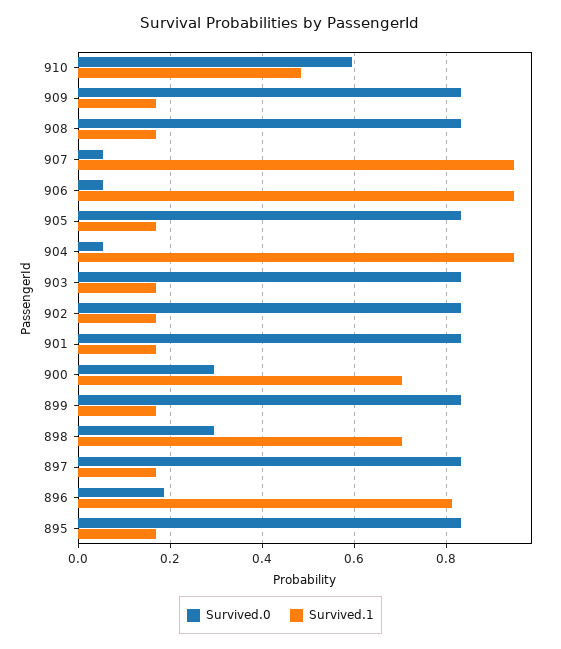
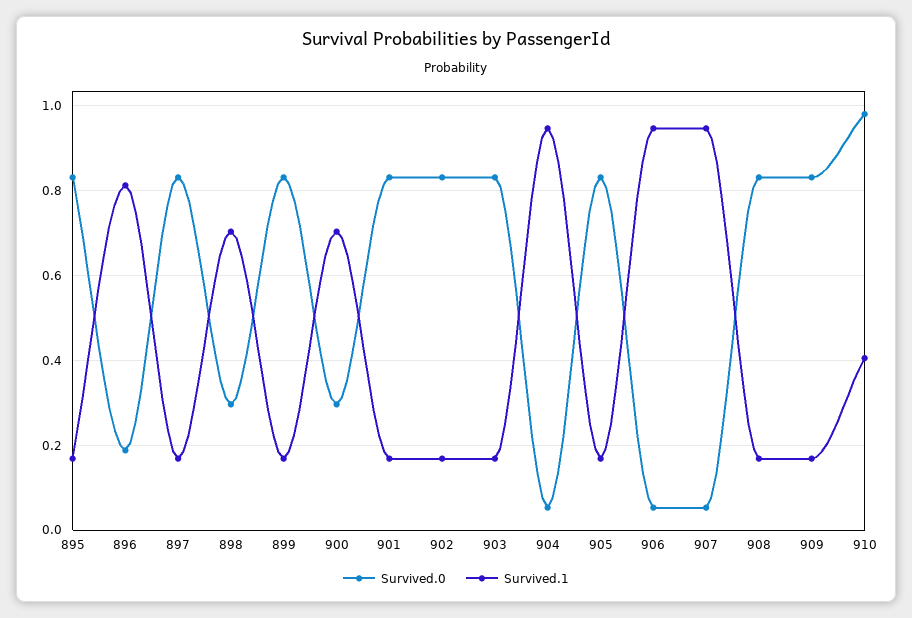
Survived.0, 910: 0.6 -> 0.98
Survived.1, 910: 0.48 -> 0.4

